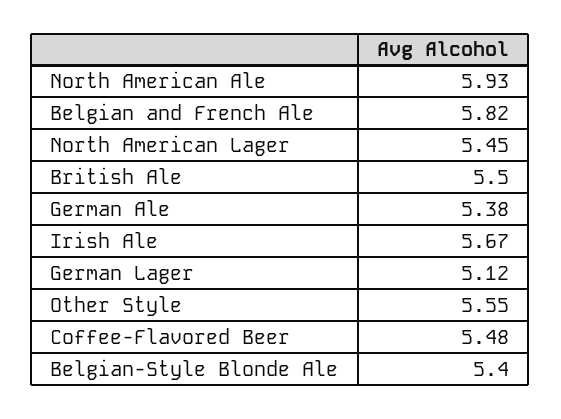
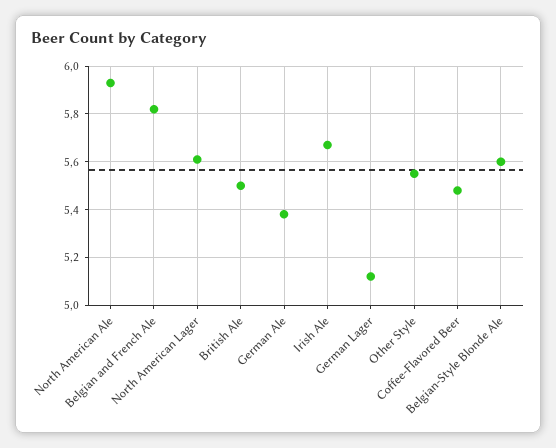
North American Lager: 5.45 -> 5.6
Belgian-Style Blonde Ale: 5.4 -> 5.6

